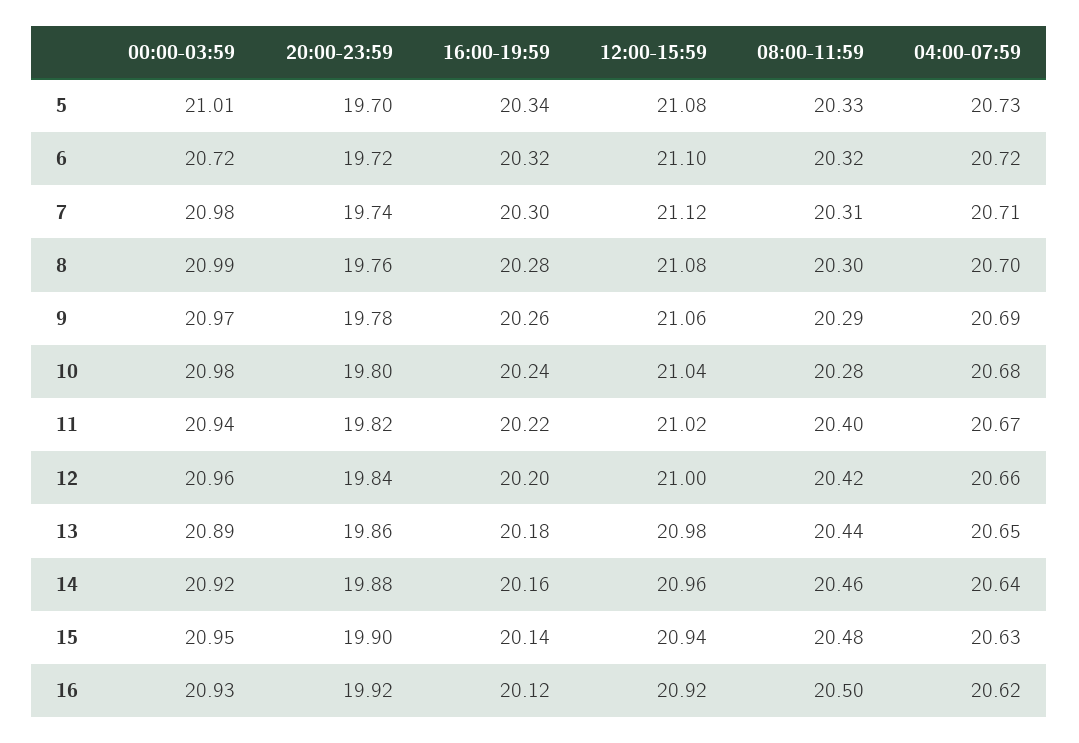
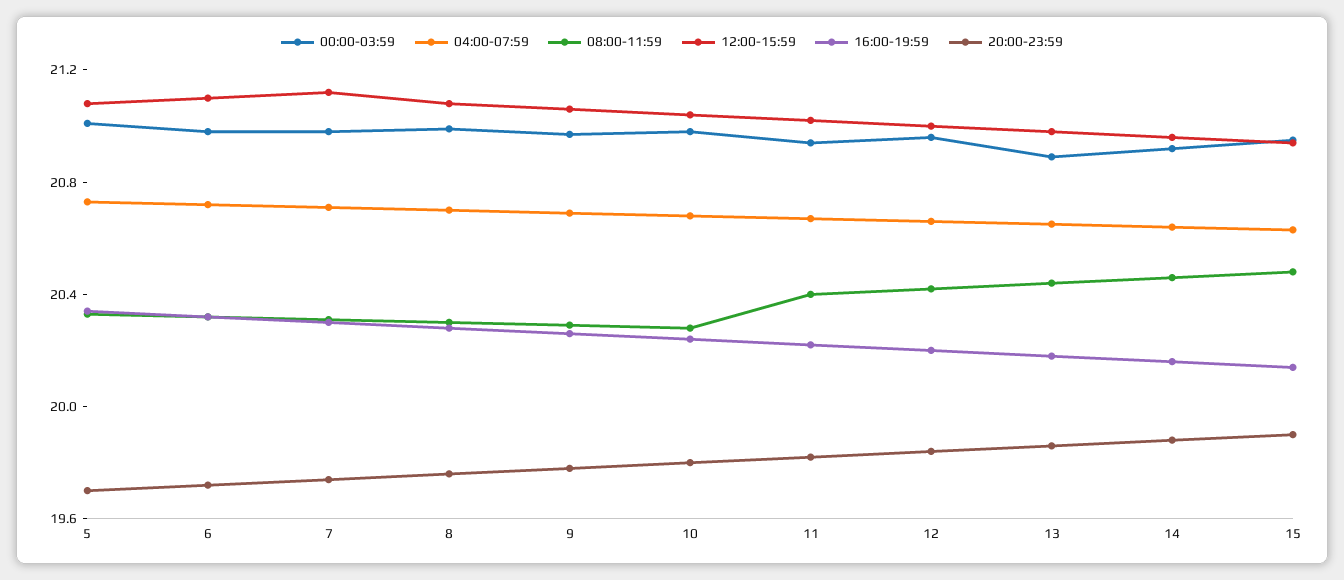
00:00-03:59, 6: 20.72 -> 21
00:00-03:59, 16: 20.93 -> none
20:00-23:59, 16: 19.92 -> none
16:00-19:59, 16: 20.12 -> none
12:00-15:59, 16: 20.92 -> none
08:00-11:59, 16: 20.5 -> none
04:00-07:59, 16: 20.62 -> none

